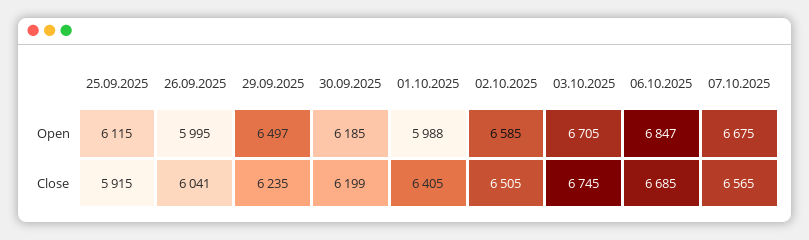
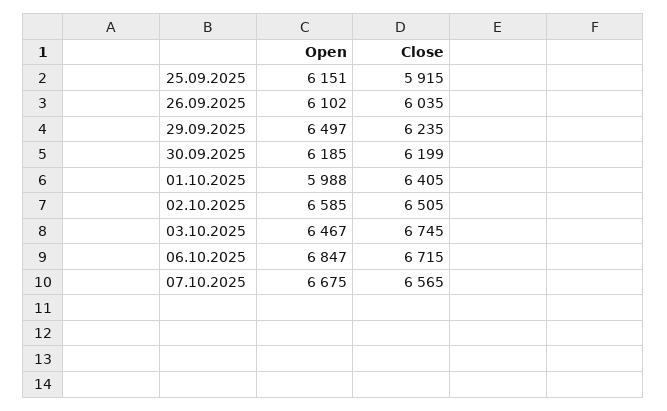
25.09.2025, Open: 6115 -> 6151
26.09.2025, Open: 5995 -> 6102
03.10.2025, Open: 6705 -> 6467
26.09.2025, Close: 6041 -> 6035
06.10.2025, Close: 6685 -> 6715

